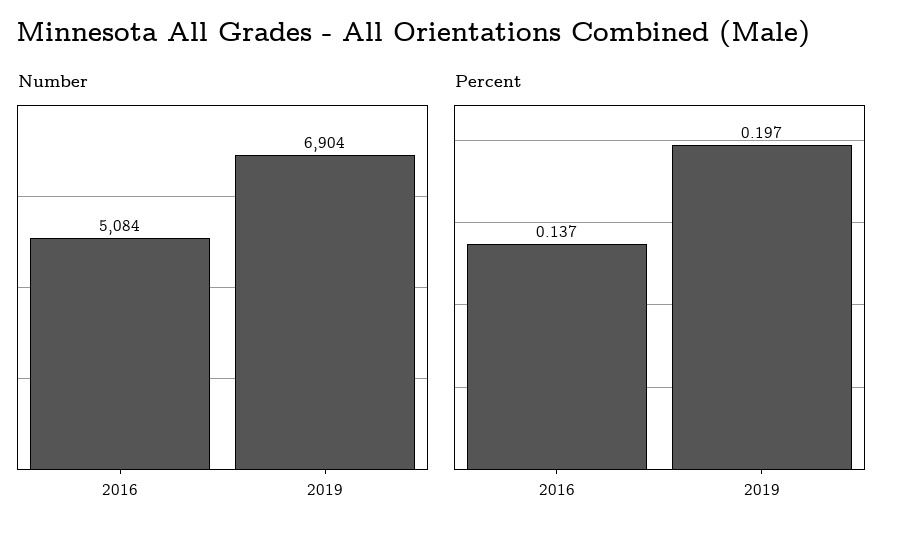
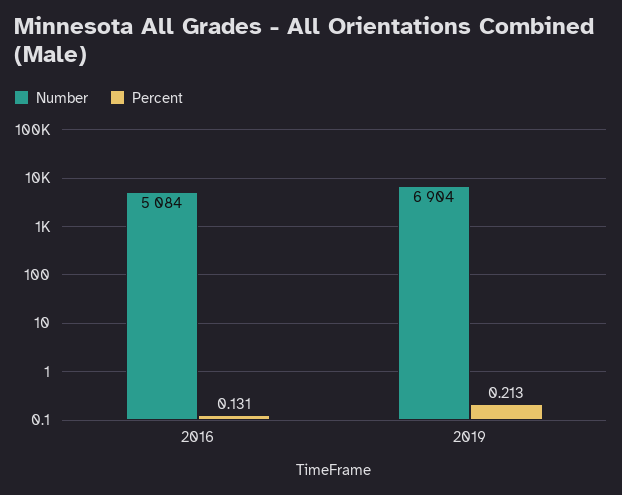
Percent, 2016: 0.137 -> 0.131
Percent, 2019: 0.197 -> 0.213

